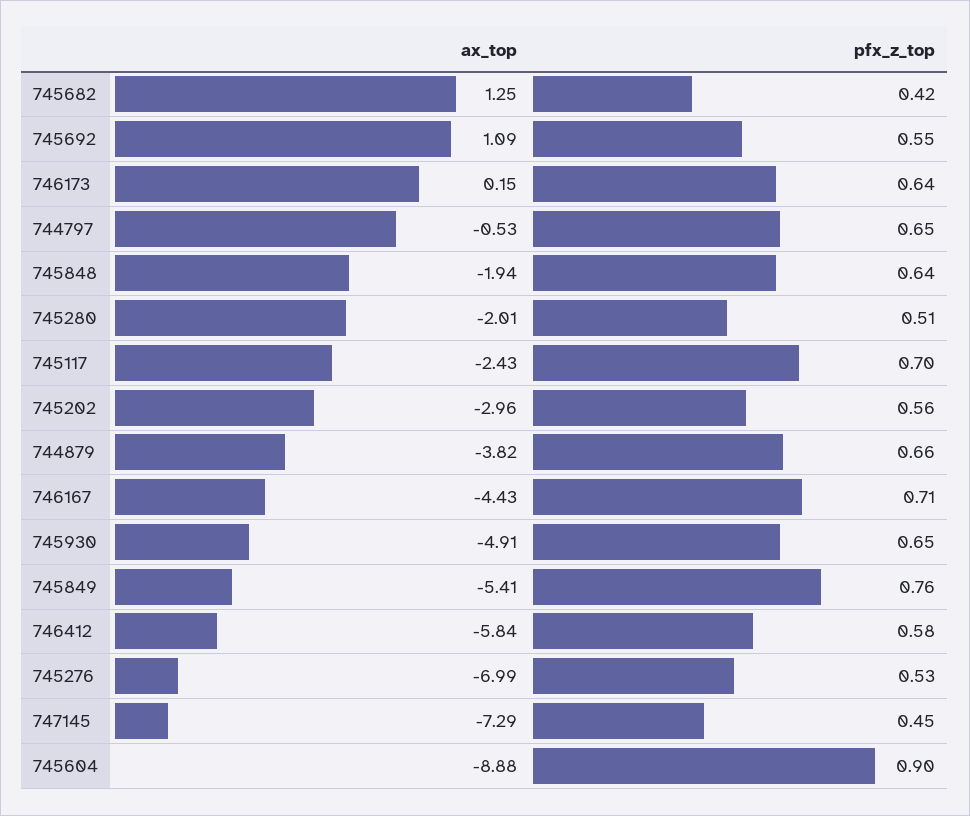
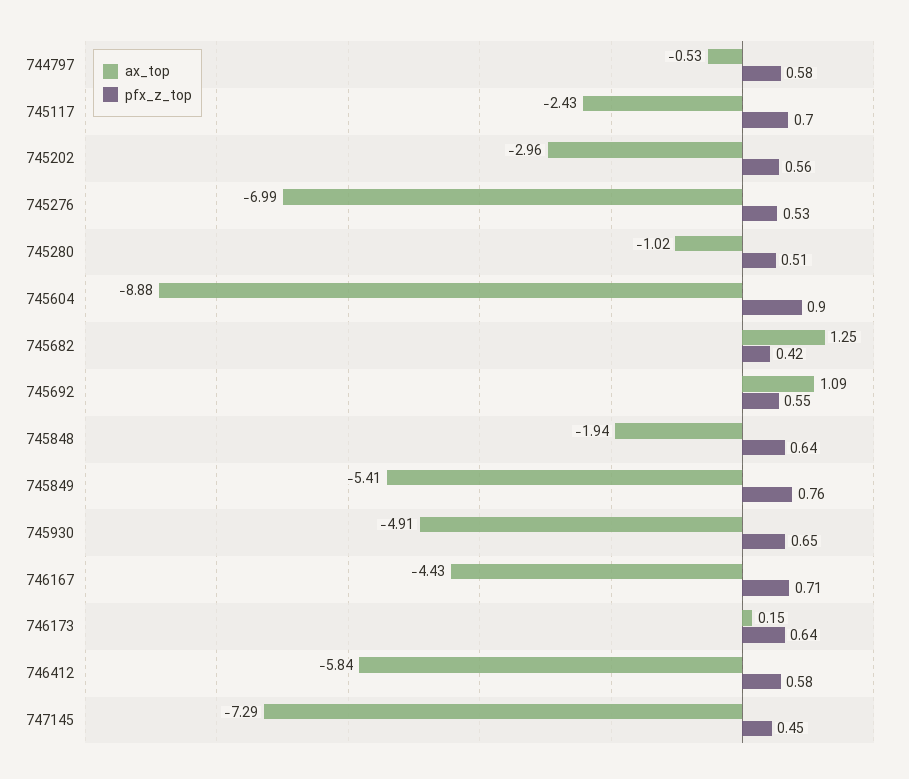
pfx_z_top, 744797: 0.65 -> 0.58
ax_top, 745280: -2.01 -> -1.02
ax_top, 744879: -3.82 -> none
pfx_z_top, 744879: 0.66 -> none

